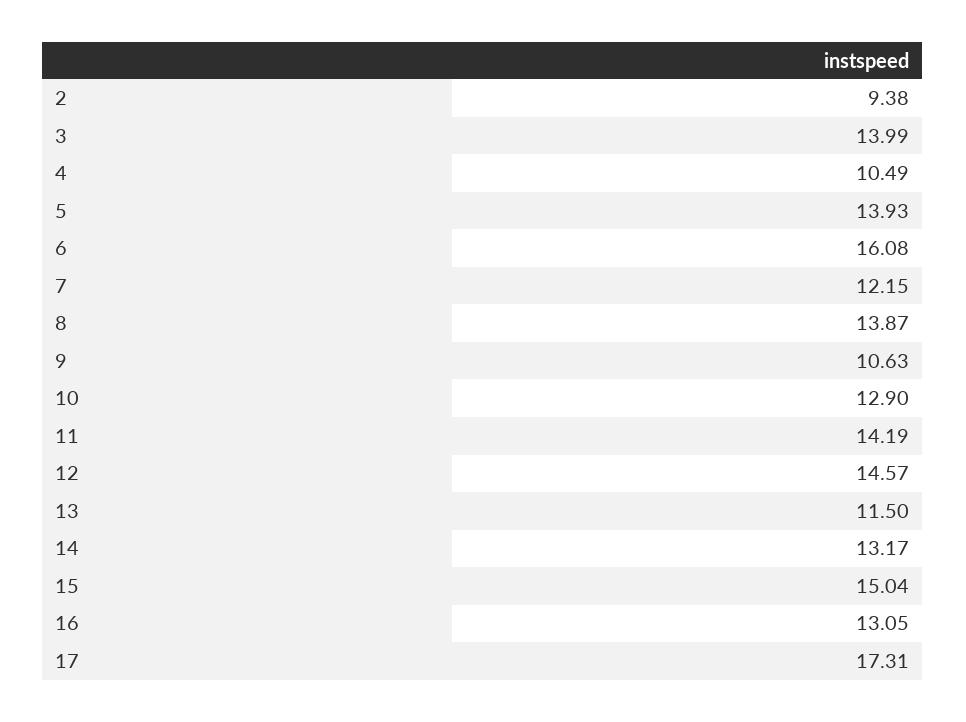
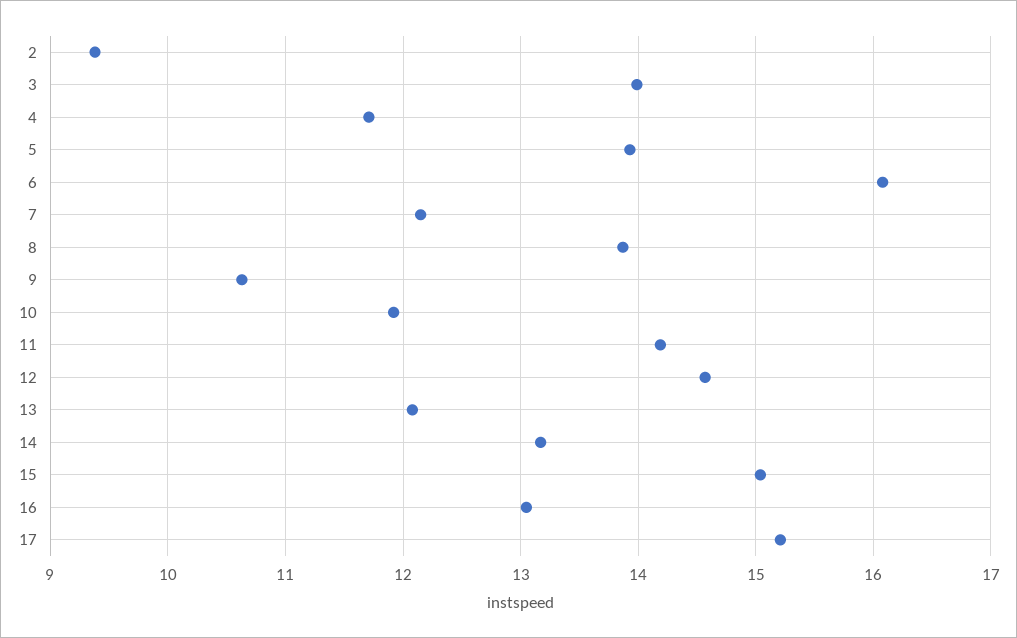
4: 10.49 -> 11.7
10: 12.9 -> 11.9
13: 11.5 -> 12.1
17: 17.31 -> 15.2

